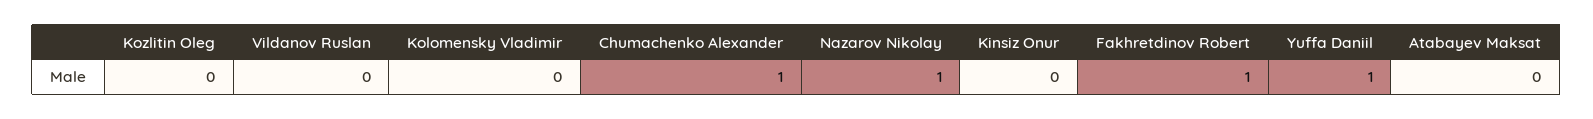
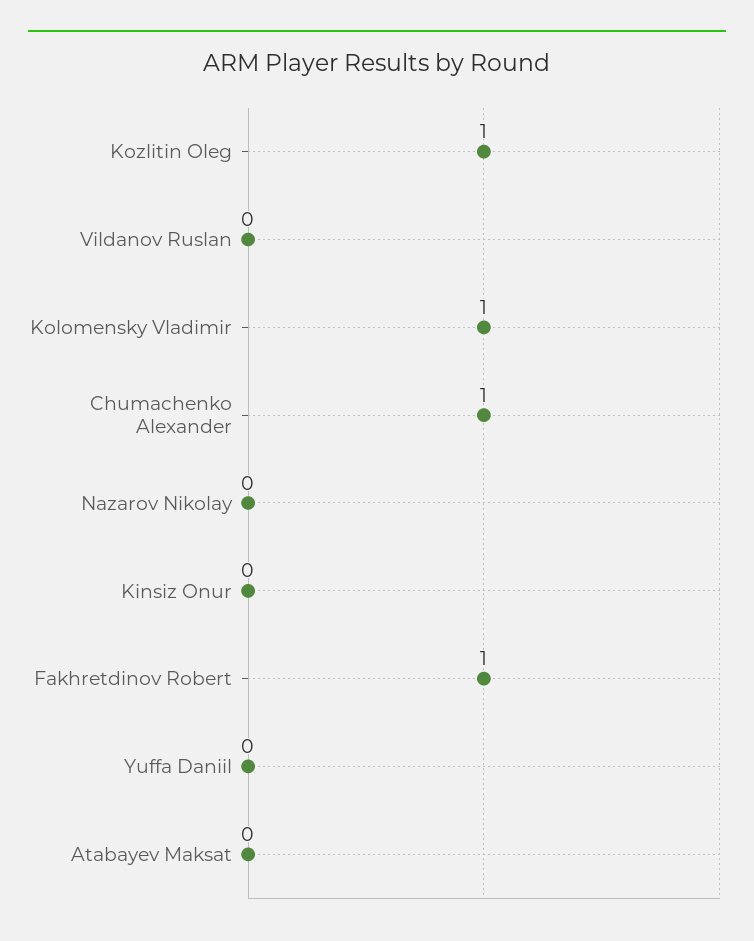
Kozlitin Oleg: 0 -> 1
Kolomensky Vladimir: 0 -> 1
Nazarov Nikolay: 1 -> 0
Yuffa Daniil: 1 -> 0

